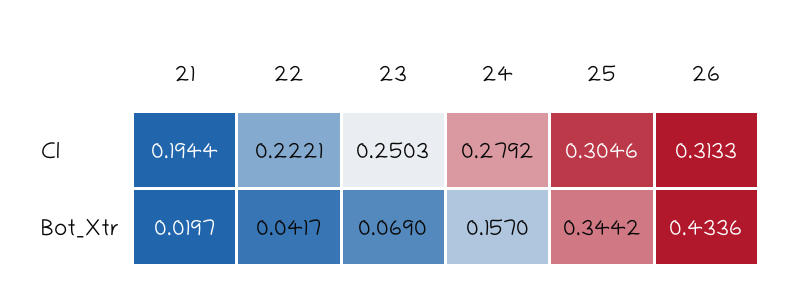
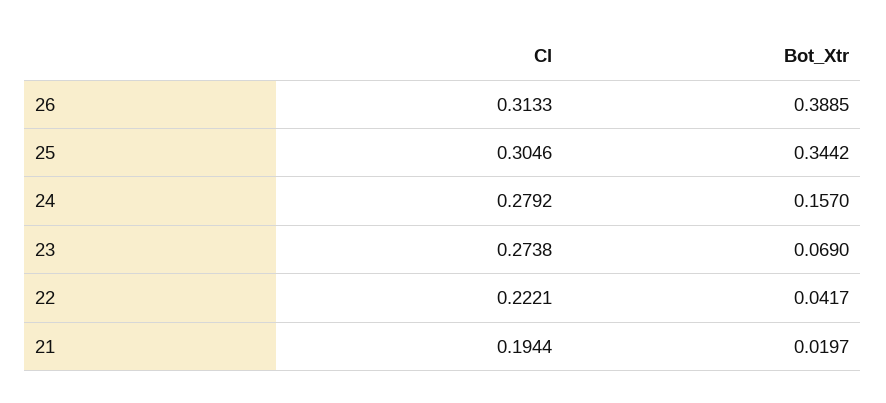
23, Cl: 0.2503 -> 0.2738
26, Bot_Xtr: 0.4336 -> 0.3885

